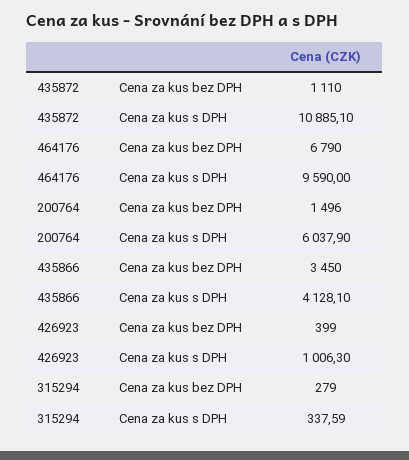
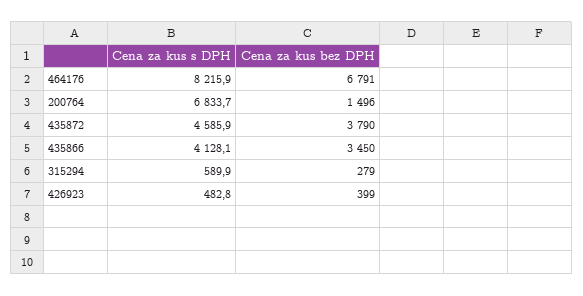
435872, Cena za kus bez DPH: 1110 -> 3790
435872, Cena za kus s DPH: 10885.1 -> 4585.9
464176, Cena za kus bez DPH: 6790 -> 6791
464176, Cena za kus s DPH: 9590 -> 8215.9
200764, Cena za kus s DPH: 6037.9 -> 6833.7
426923, Cena za kus s DPH: 1006.3 -> 482.8
315294, Cena za kus s DPH: 337.59 -> 589.9

